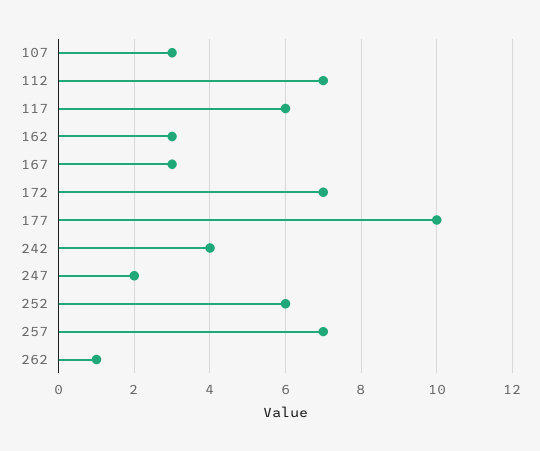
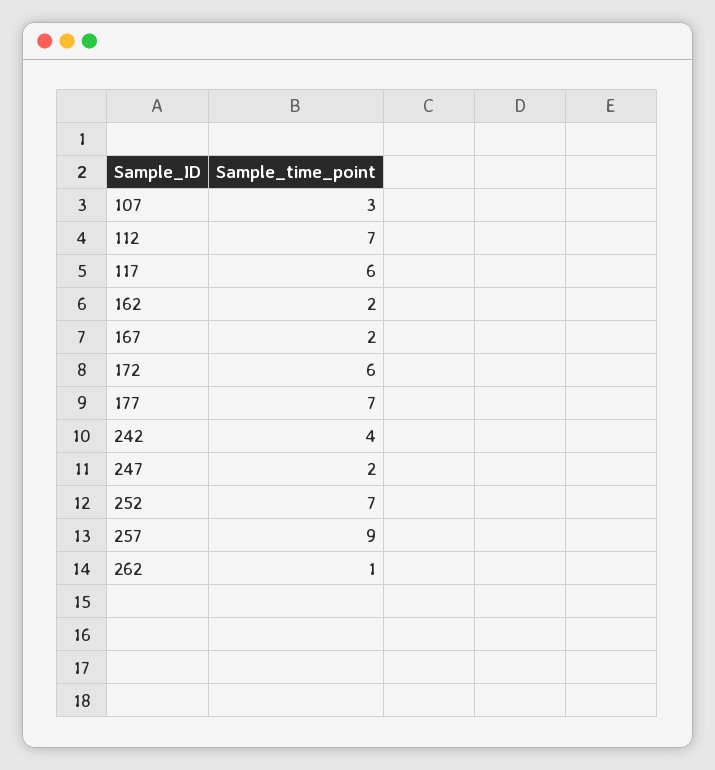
162: 3 -> 2
167: 3 -> 2
172: 7 -> 6
177: 10 -> 7
252: 6 -> 7
257: 7 -> 9

